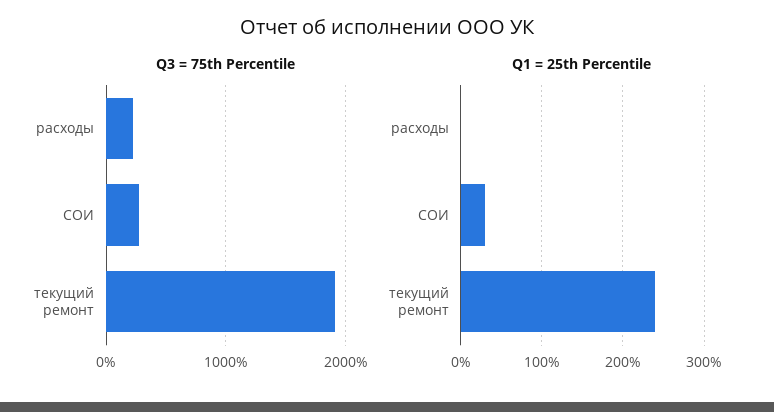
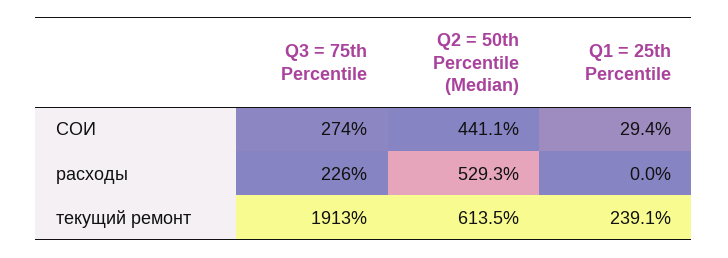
Q2 = 50th Percentile (Median), СОИ: none -> 441.1
Q2 = 50th Percentile (Median), расходы: none -> 529.3
Q2 = 50th Percentile (Median), текущий ремонт: none -> 613.5

